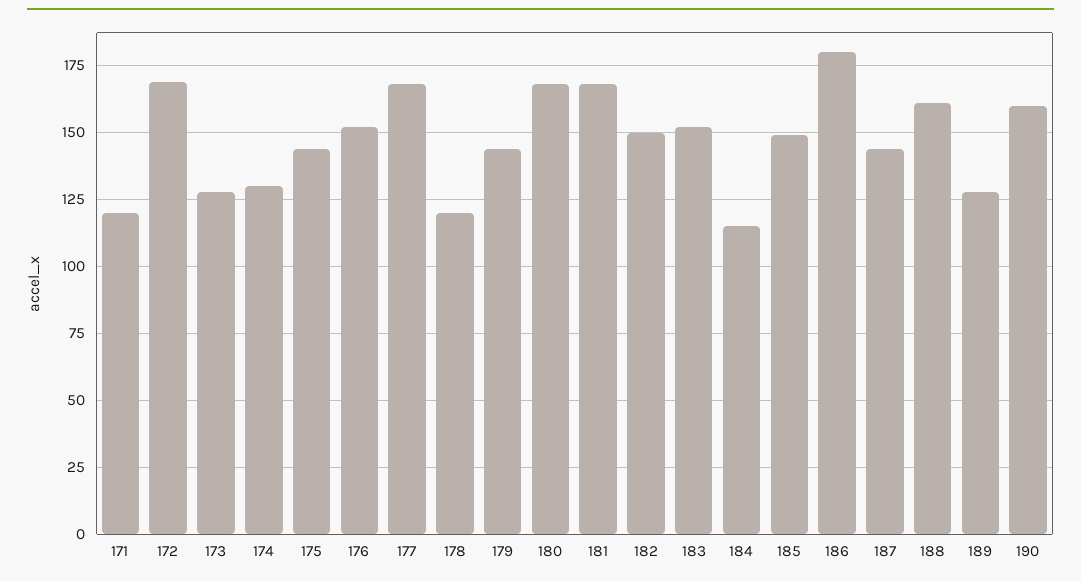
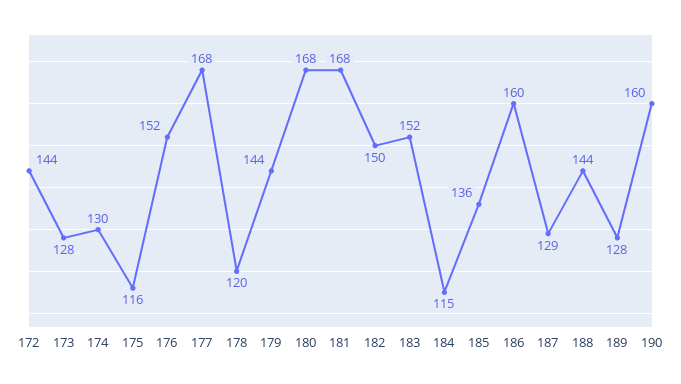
171: 120 -> none
172: 170 -> 144
175: 145 -> 116
185: 150 -> 136
186: 180 -> 160
187: 145 -> 129
188: 160 -> 144

